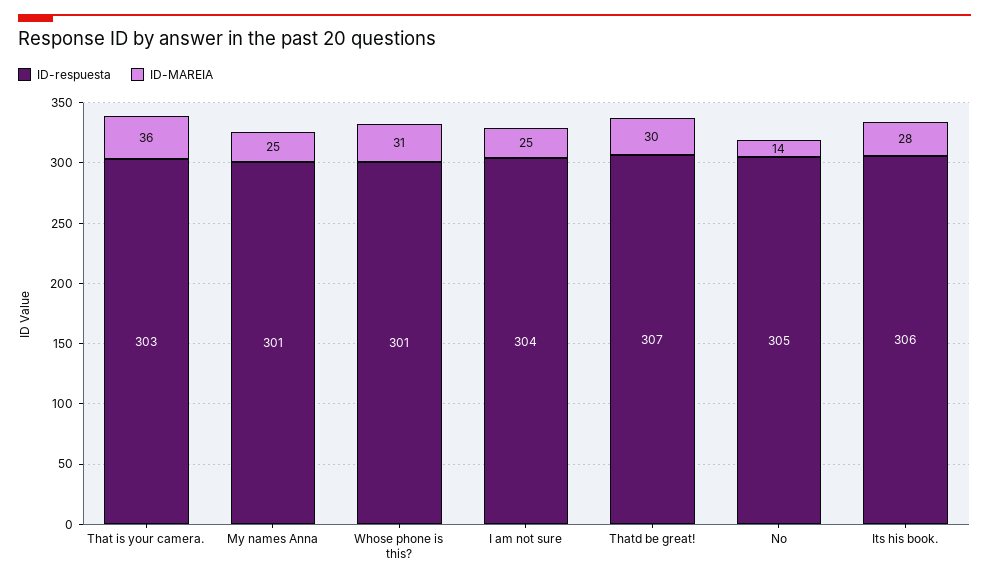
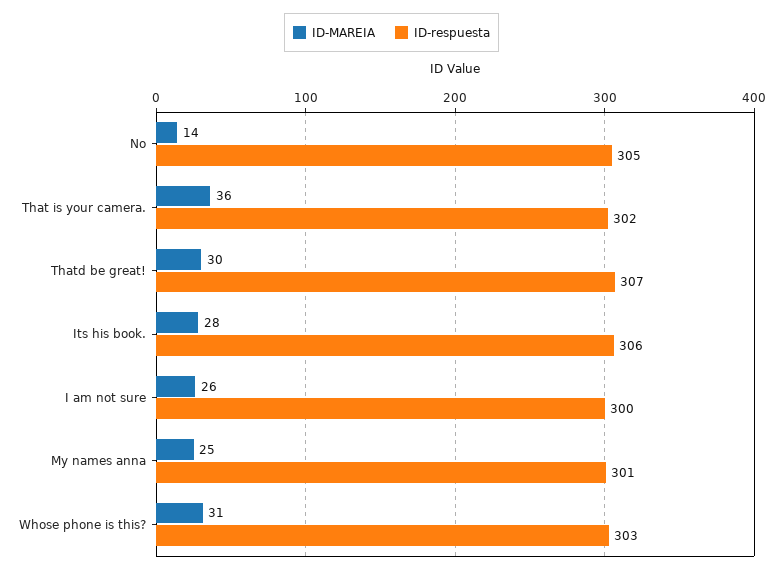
ID-respuesta, That is your camera.: 303 -> 302
ID-respuesta, Whose phone is this?: 301 -> 303
ID-respuesta, I am not sure: 304 -> 300
ID-MAREIA, I am not sure: 25 -> 26

